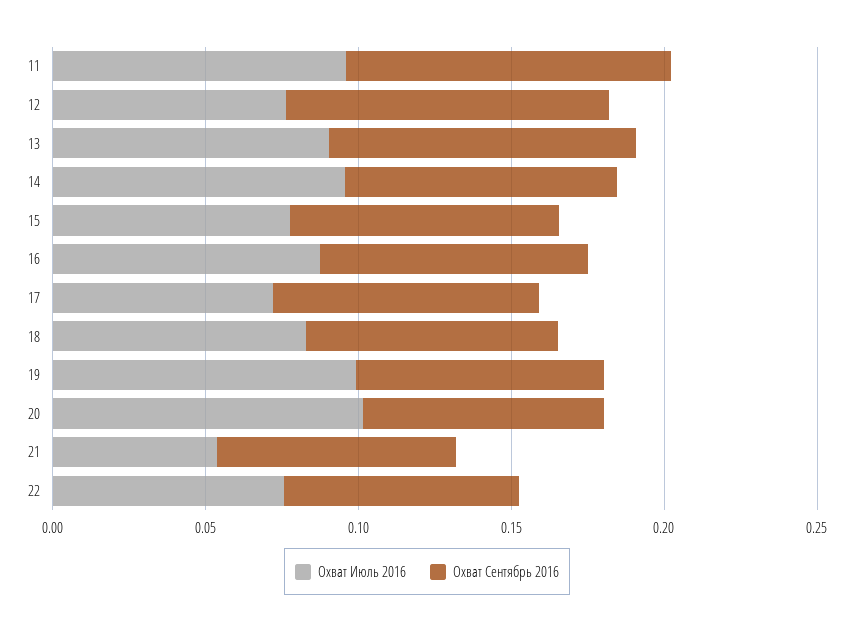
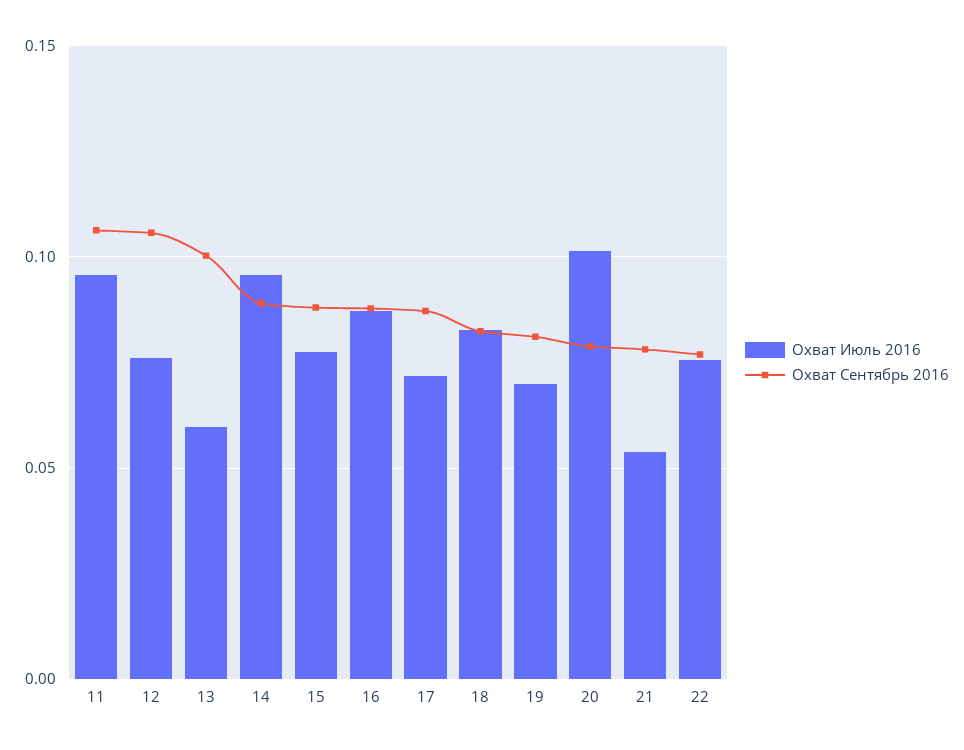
Охват Июль 2016, 13: 0.09 -> 0.06
Охват Июль 2016, 19: 0.1 -> 0.07

